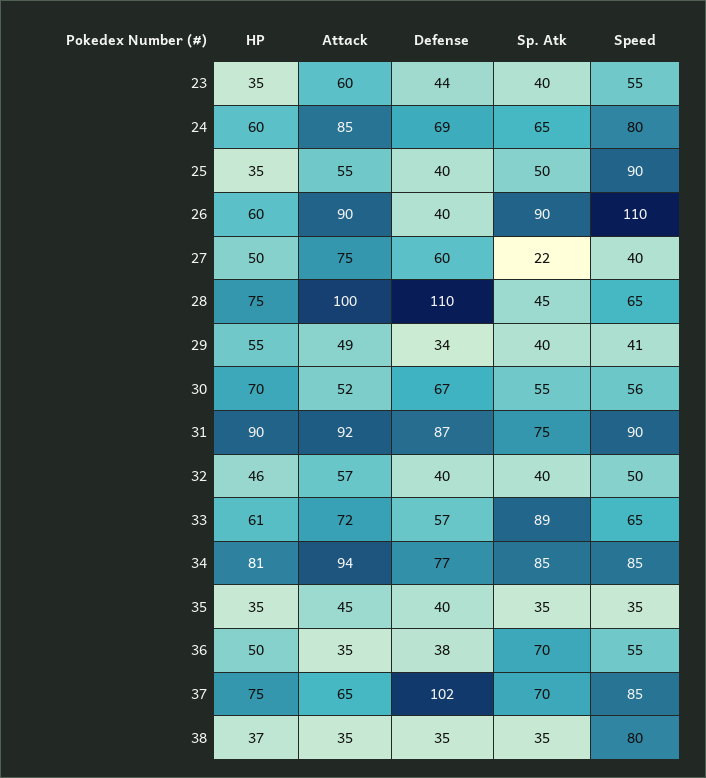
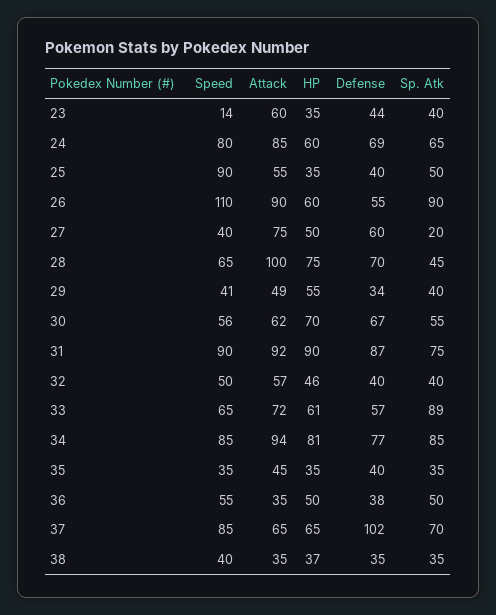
Speed, 23: 55 -> 14
Defense, 26: 40 -> 55
Sp. Atk, 27: 22 -> 20
Defense, 28: 110 -> 70
Attack, 30: 52 -> 62
Sp. Atk, 36: 70 -> 50
HP, 37: 75 -> 65
Speed, 38: 80 -> 40

